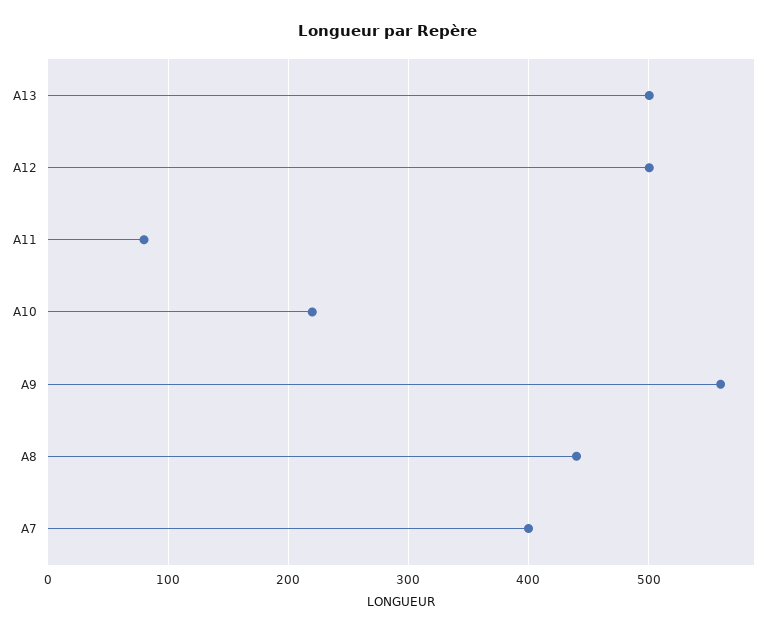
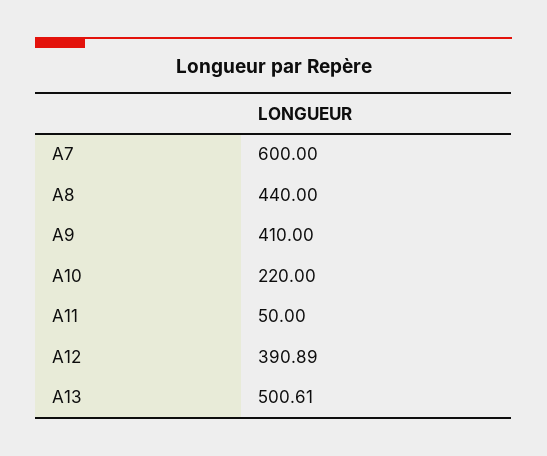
A12: 500 -> 390.89
A11: 80 -> 50
A9: 560 -> 410
A7: 400 -> 600

